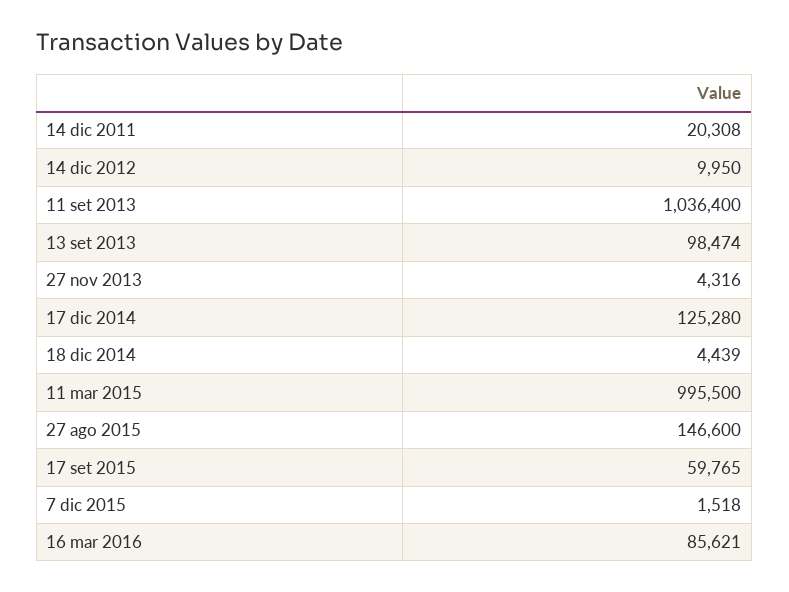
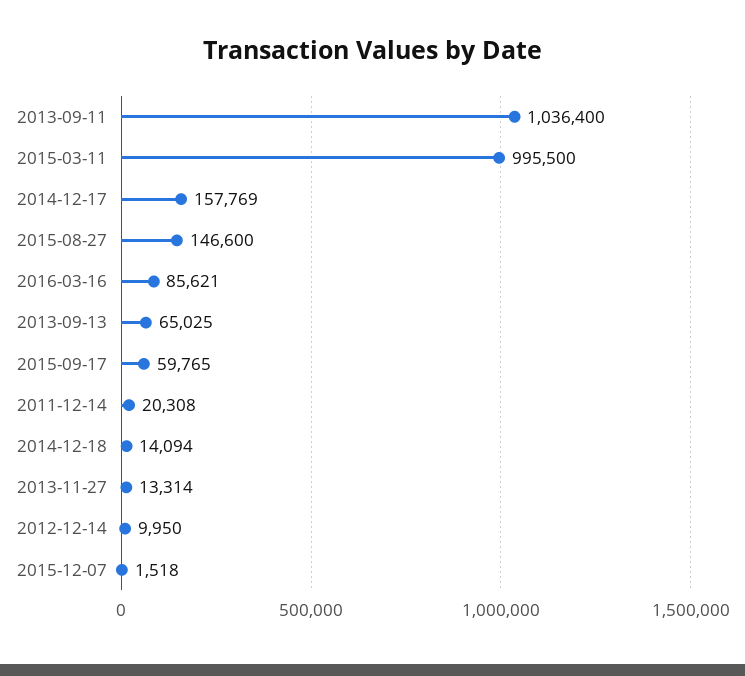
13 set 2013: 98474 -> 65025
27 nov 2013: 4316 -> 13314
17 dic 2014: 125280 -> 157769
18 dic 2014: 4439 -> 14094

